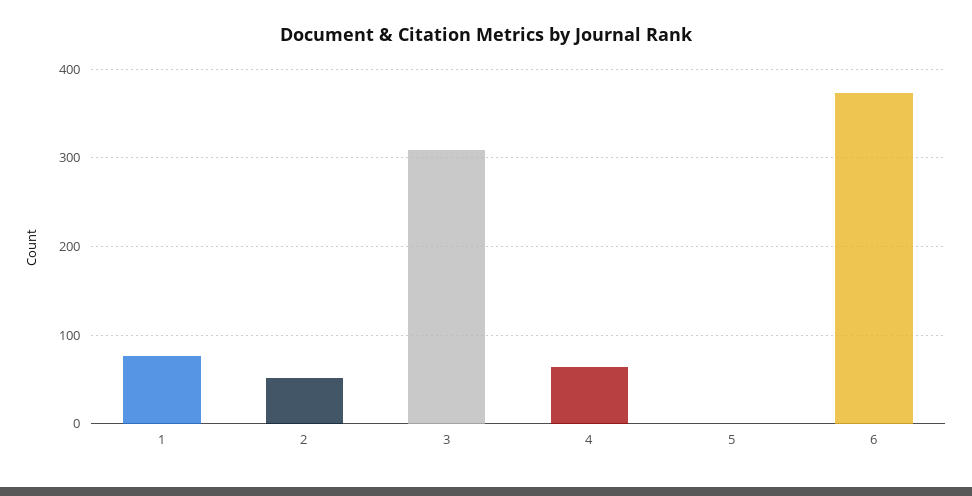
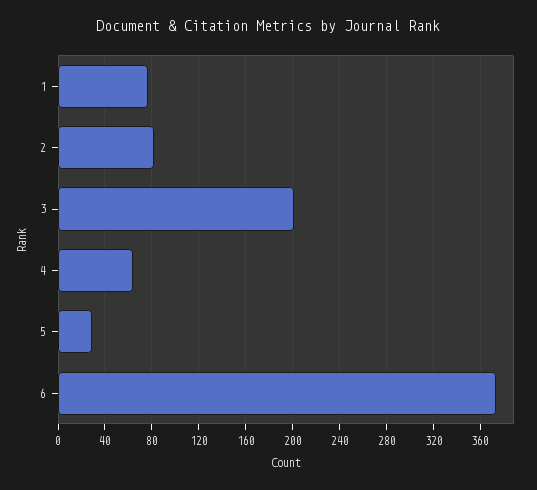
2: 50 -> 80
3: 310 -> 200
5: 0 -> 30

